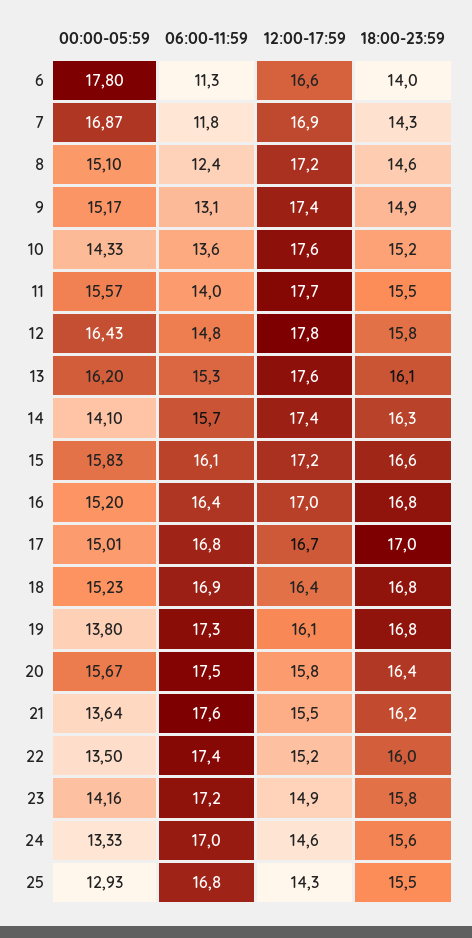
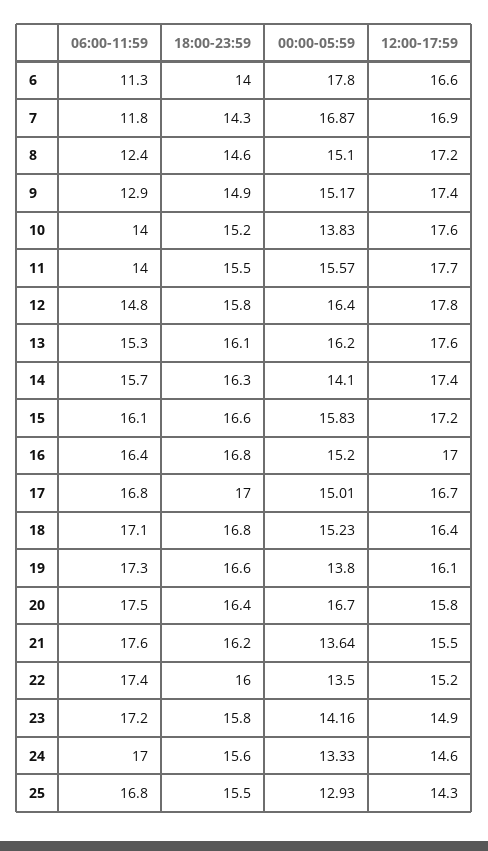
06:00-11:59, 9: 13.1 -> 12.9
00:00-05:59, 10: 14.33 -> 13.83
06:00-11:59, 10: 13.6 -> 14
00:00-05:59, 12: 16.43 -> 16.4
06:00-11:59, 18: 16.9 -> 17.1
18:00-23:59, 19: 16.8 -> 16.6
00:00-05:59, 20: 15.67 -> 16.7

